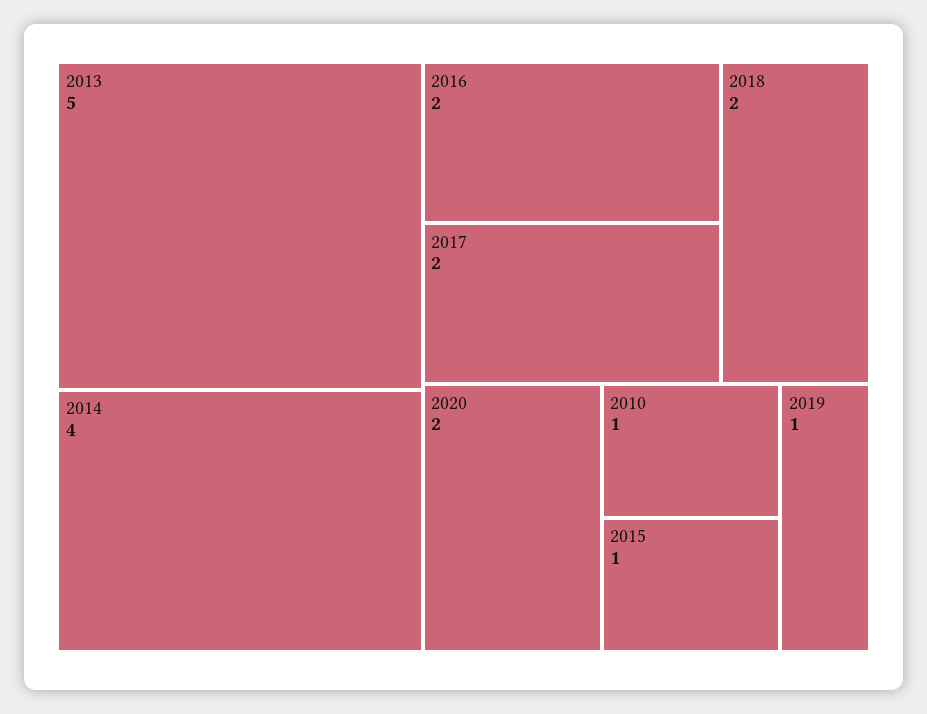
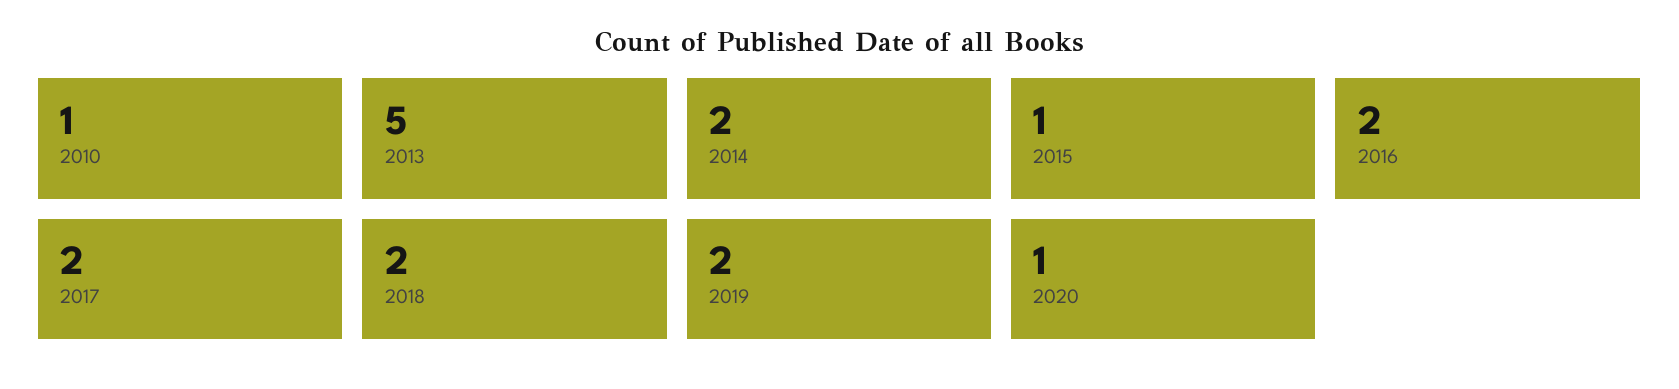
2014: 4 -> 2
2020: 2 -> 1
2019: 1 -> 2

